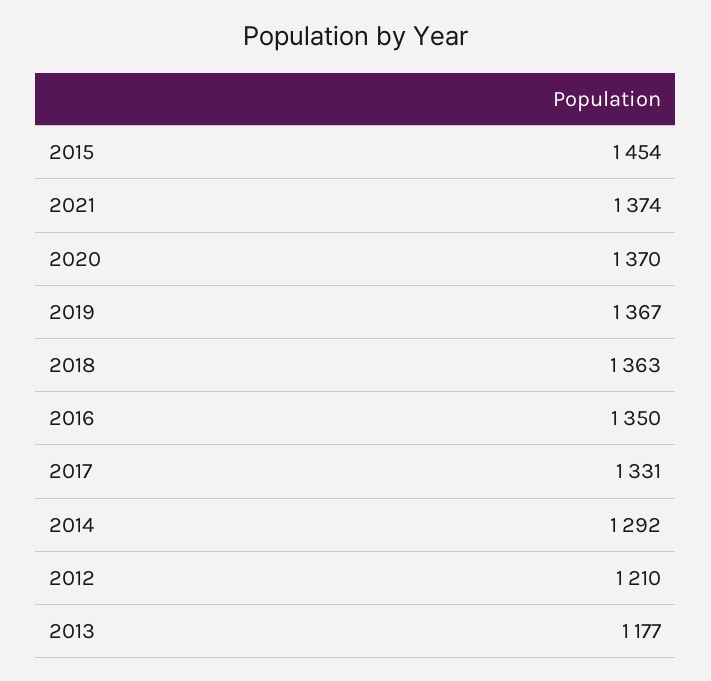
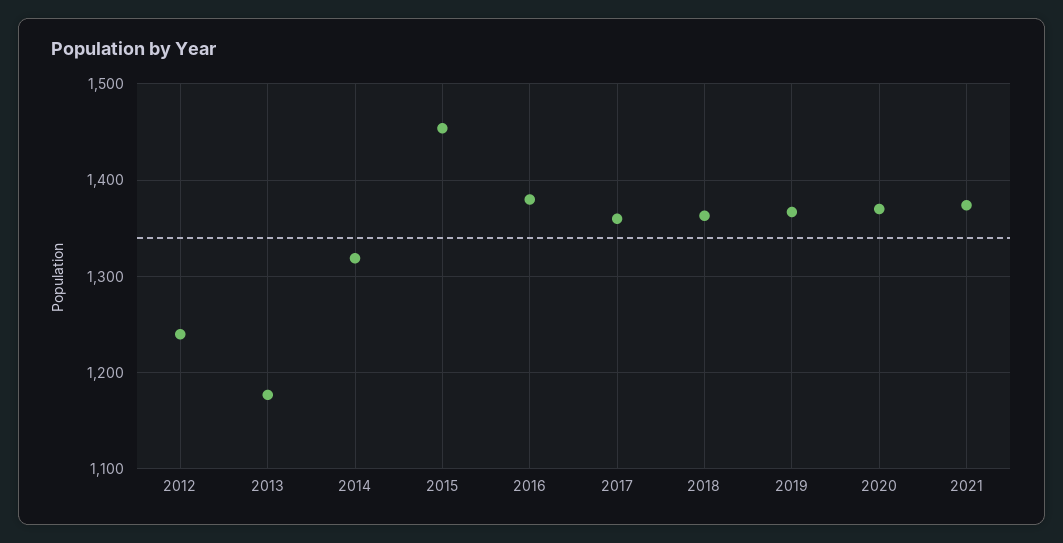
2016: 1350 -> 1380
2017: 1331 -> 1360
2014: 1292 -> 1320
2012: 1210 -> 1240

